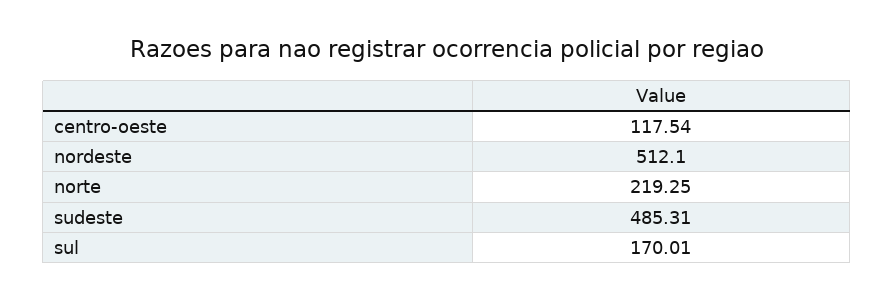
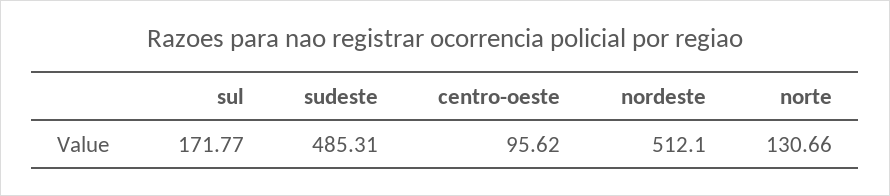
centro-oeste: 117.54 -> 95.62
norte: 219.25 -> 130.66
sul: 170.01 -> 171.77

